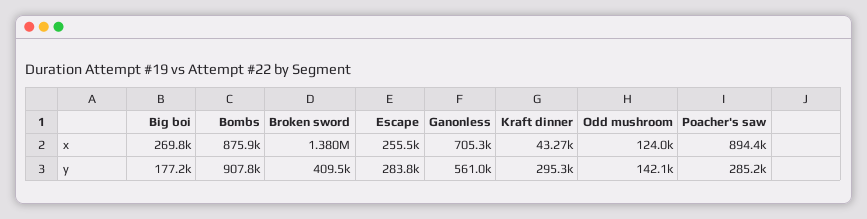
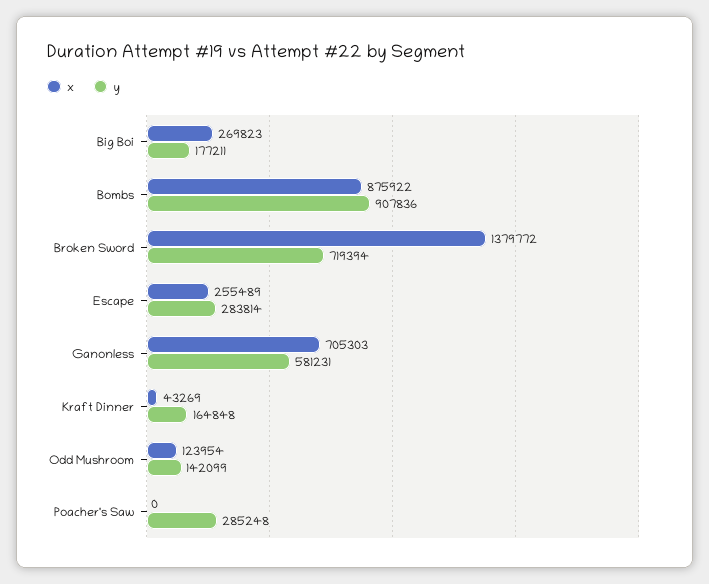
x, Poacher's saw: 894400 -> 0
y, Broken sword: 409500 -> 719394
y, Ganonless: 561000 -> 581231
y, Kraft dinner: 295300 -> 164848

